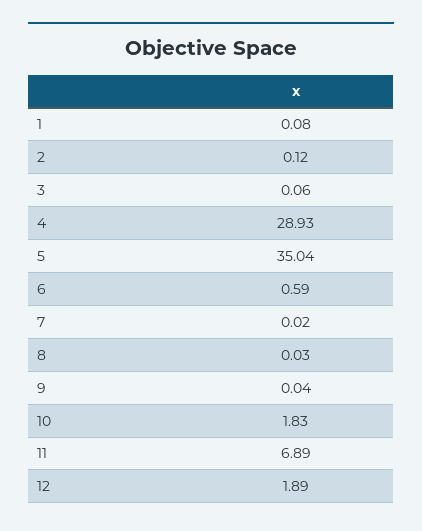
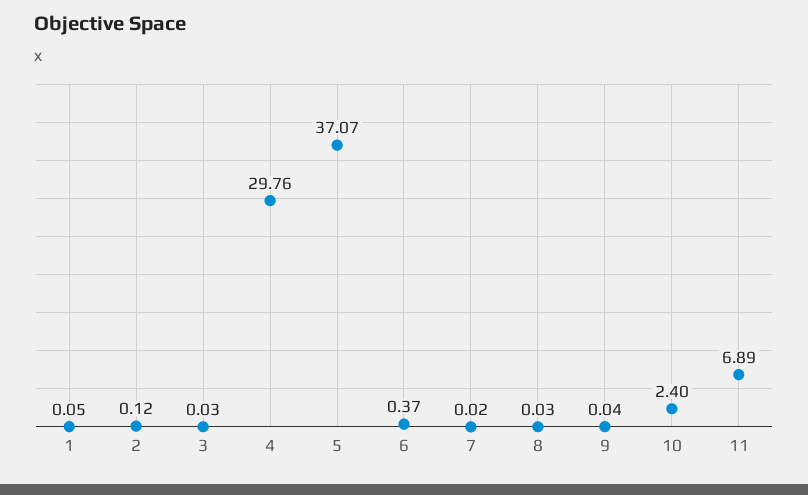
1: 0.08 -> 0.05
3: 0.06 -> 0.03
4: 28.93 -> 29.76
5: 35.04 -> 37.07
6: 0.59 -> 0.37
10: 1.83 -> 2.4
12: 1.89 -> none

